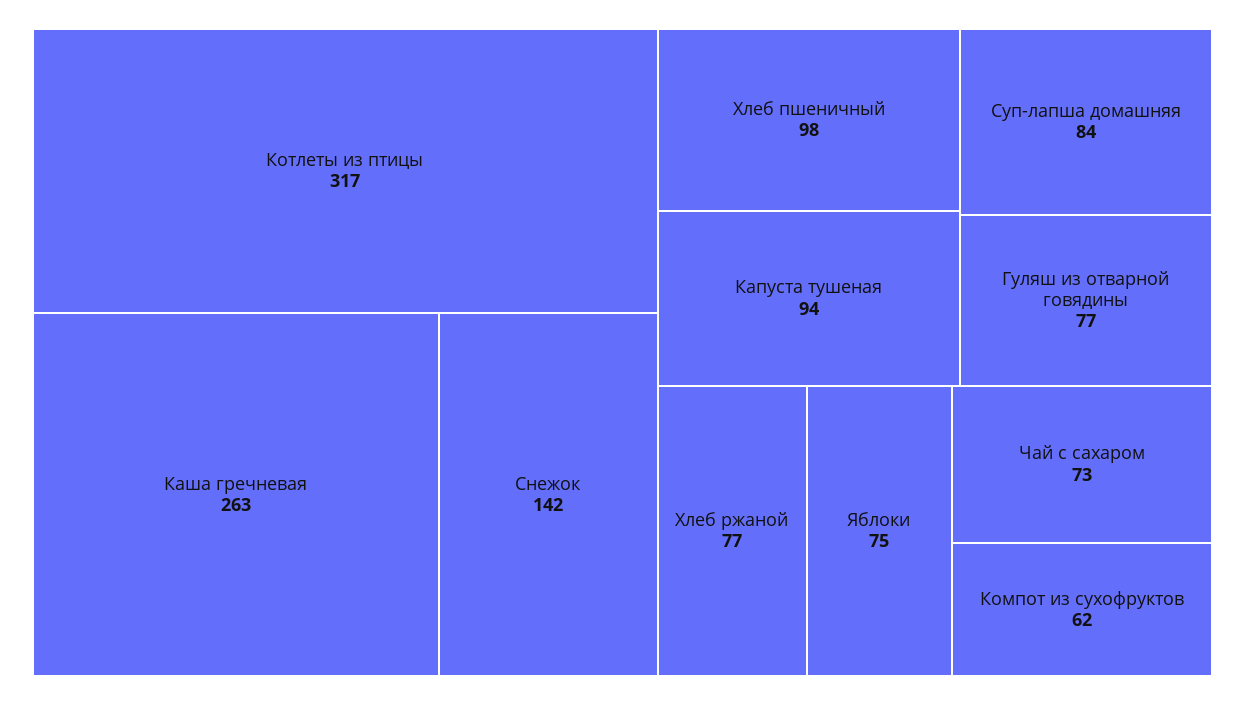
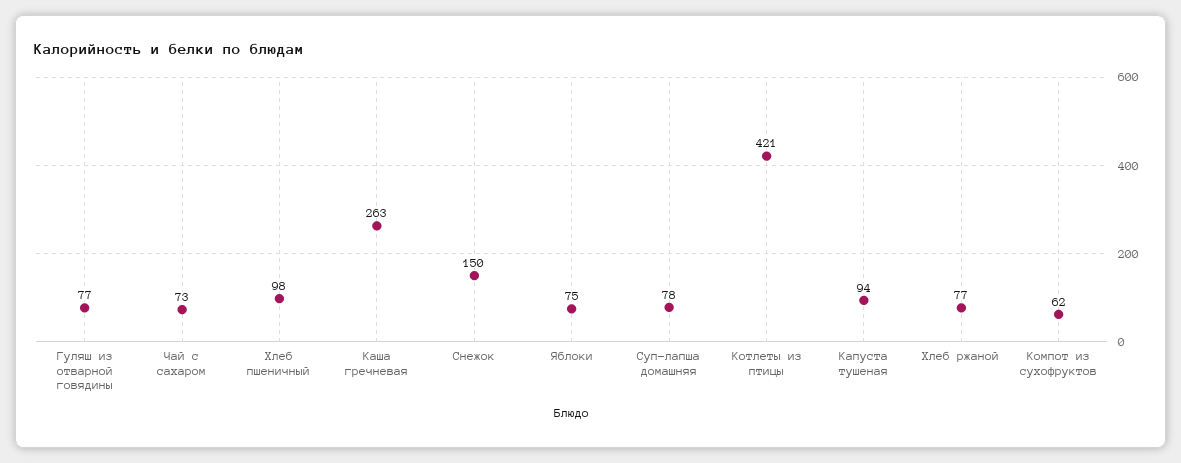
Котлеты из птицы: 317 -> 421
Снежок: 142 -> 150
Суп-лапша домашняя: 84 -> 78

